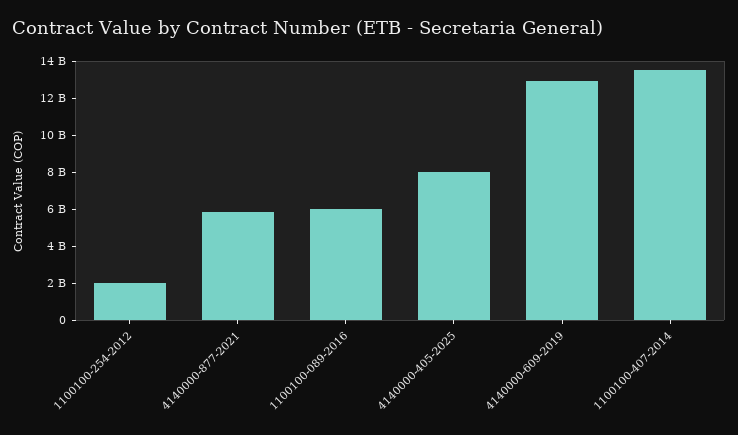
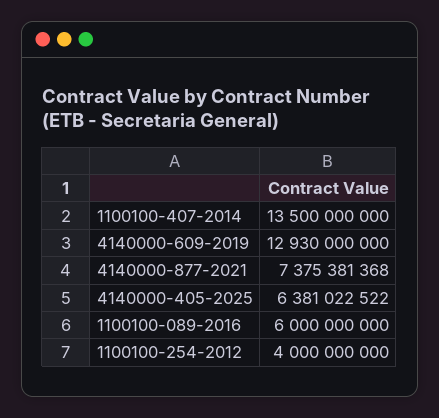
1100100-254-2012: 2000000000 -> 4000000000
4140000-877-2021: 6000000000 -> 7375381368
4140000-405-2025: 8000000000 -> 6381022522

